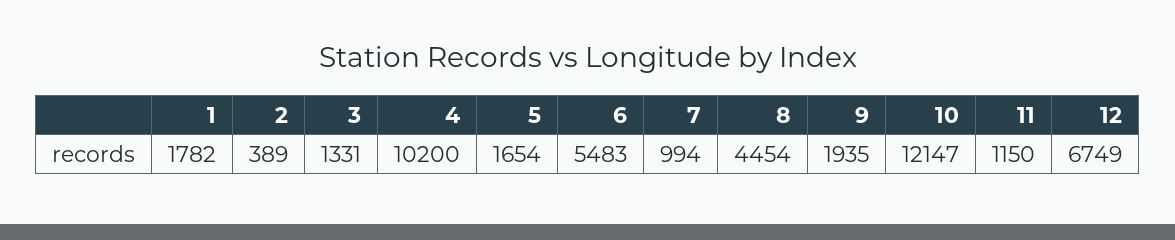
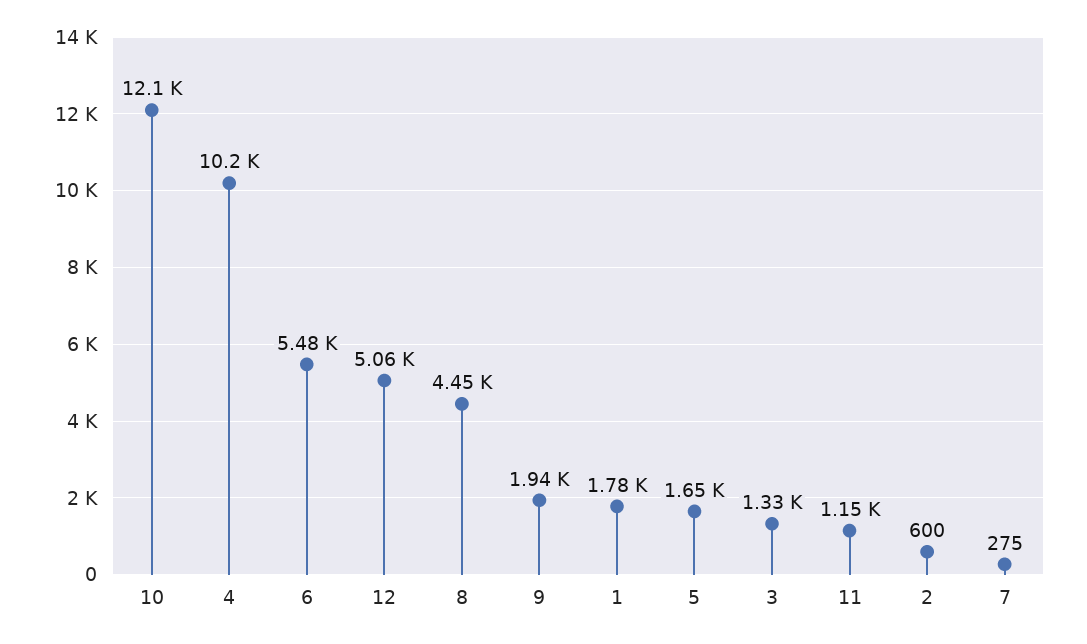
2: 389 -> 600
7: 994 -> 275
12: 6749 -> 5060

